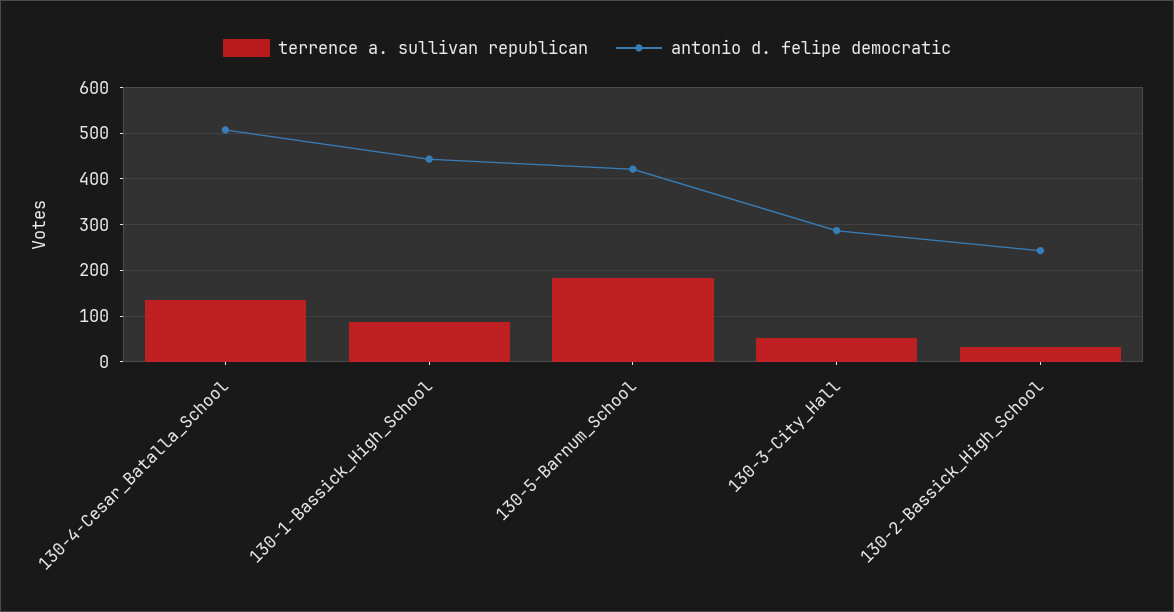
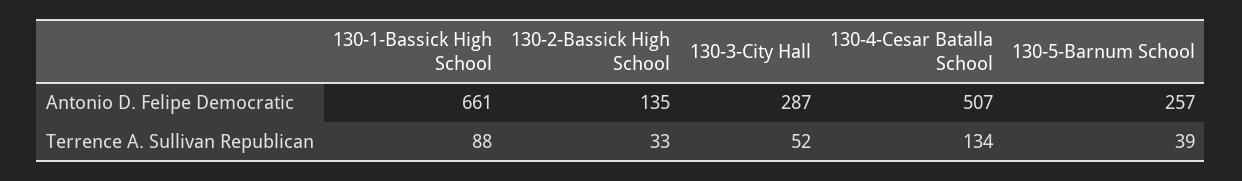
antonio d. felipe democratic, 130-1-Bassick_High_School: 440 -> 661
terrence a. sullivan republican, 130-5-Barnum_School: 180 -> 39
antonio d. felipe democratic, 130-5-Barnum_School: 420 -> 257
antonio d. felipe democratic, 130-2-Bassick_High_School: 240 -> 135

